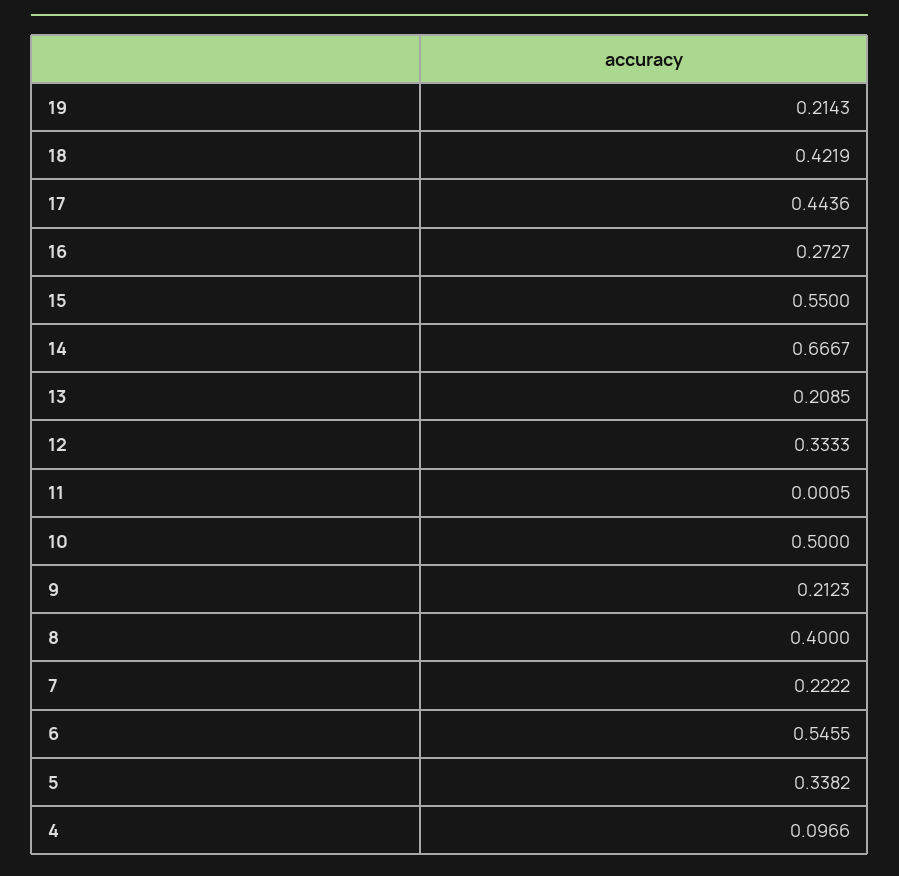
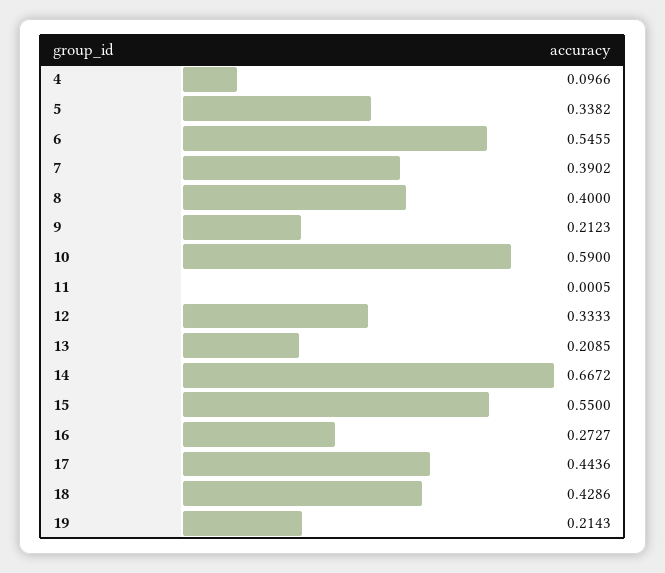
18: 0.4219 -> 0.4286
14: 0.6667 -> 0.6672
10: 0.5 -> 0.59
7: 0.2222 -> 0.3902

